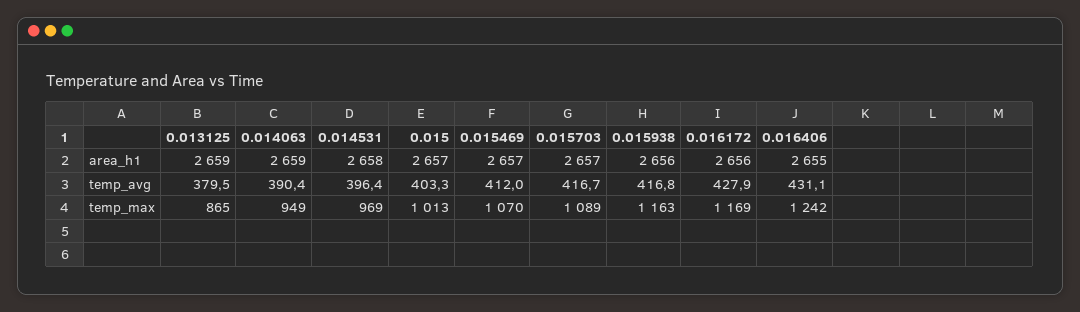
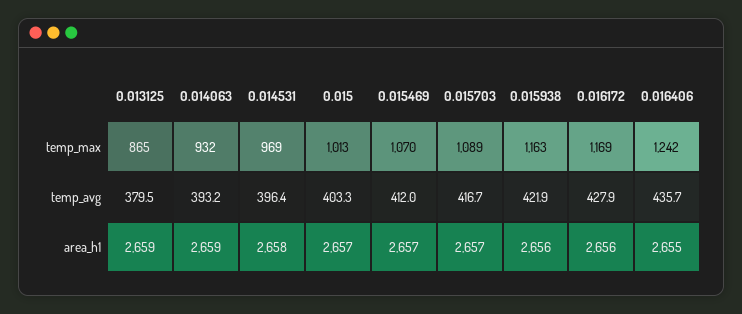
0.014063, temp_avg: 390.4 -> 393.2
0.015938, temp_avg: 416.8 -> 421.9
0.016406, temp_avg: 431.1 -> 435.7
0.014063, temp_max: 949 -> 932

